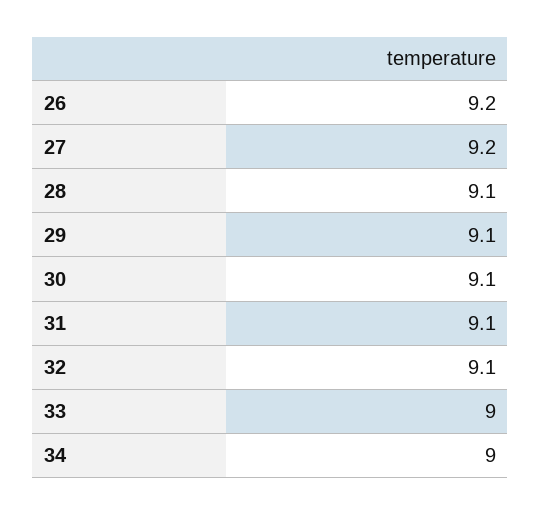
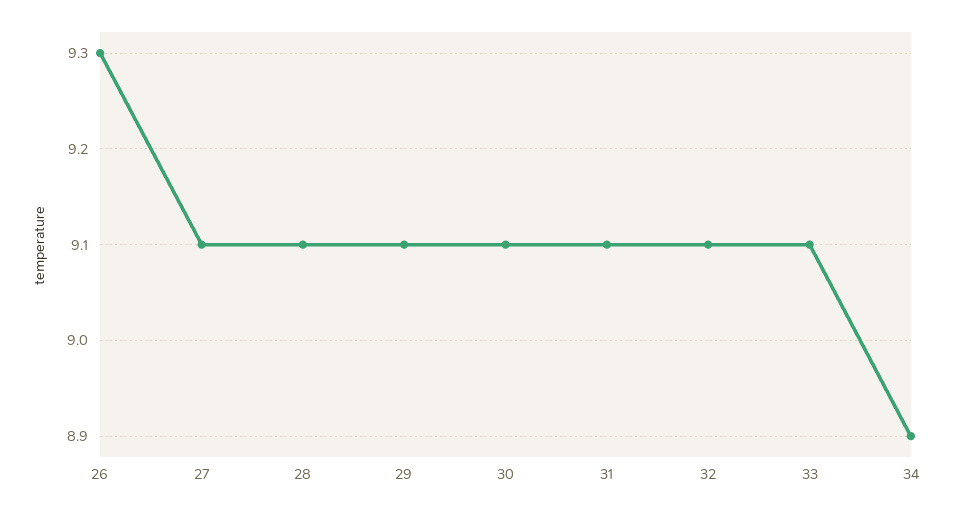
26: 9.2 -> 9.3
27: 9.2 -> 9.1
33: 9 -> 9.1
34: 9 -> 8.9

